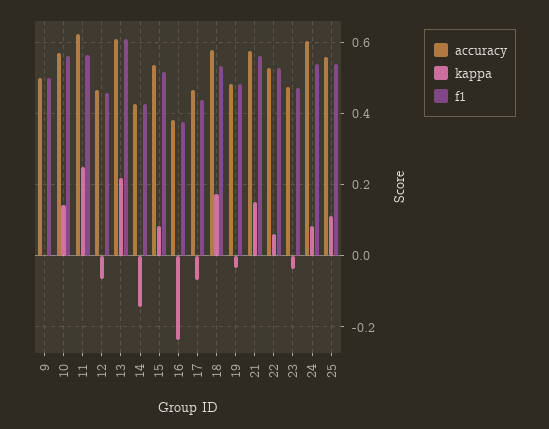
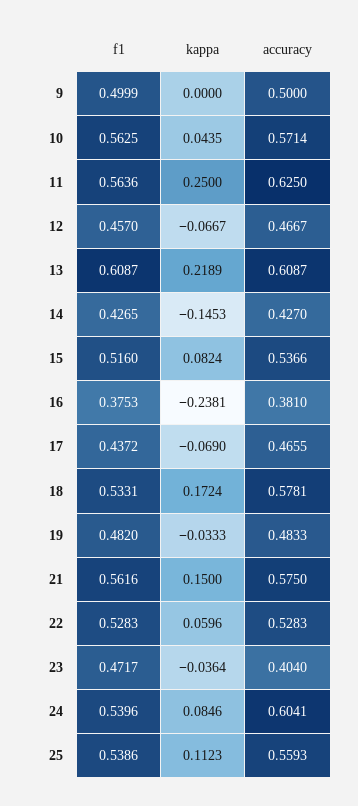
kappa, 10: 0.14 -> 0.0435
accuracy, 23: 0.48 -> 0.404

